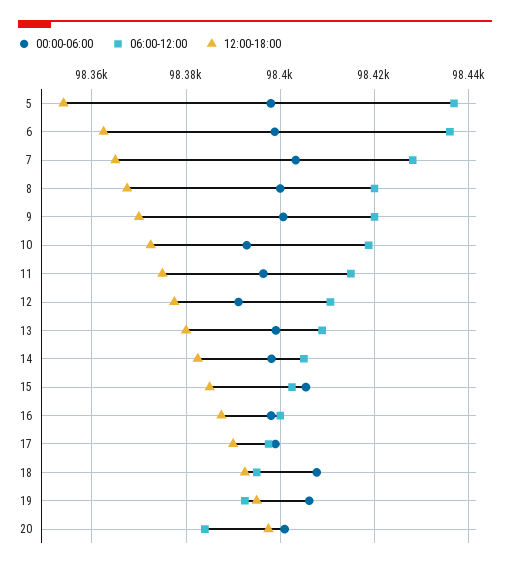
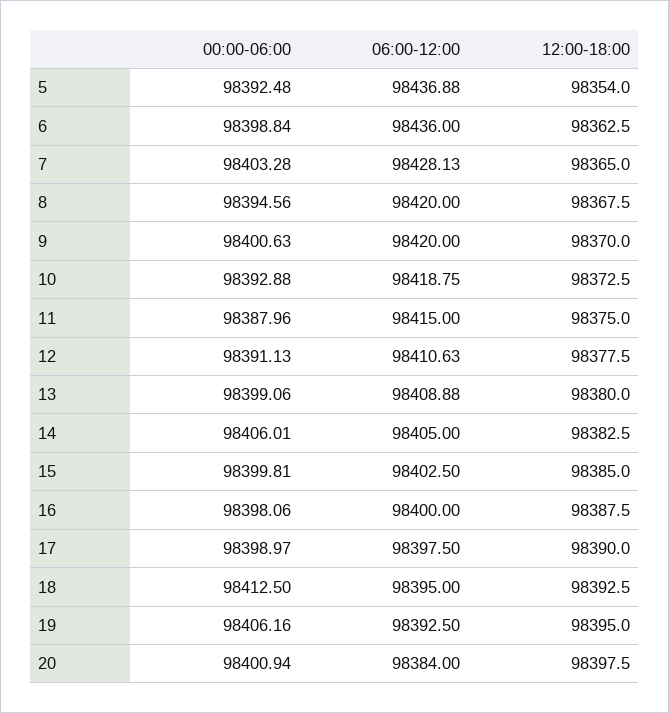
00:00-06:00, 5: 98398 -> 98392.48
00:00-06:00, 8: 98400 -> 98394.56
00:00-06:00, 11: 98396 -> 98387.96
00:00-06:00, 14: 98398 -> 98406.01
00:00-06:00, 15: 98406 -> 98399.81
00:00-06:00, 18: 98408 -> 98412.5

